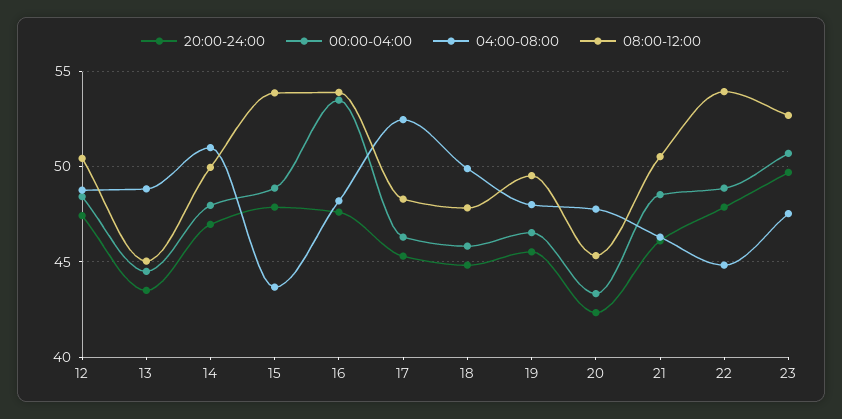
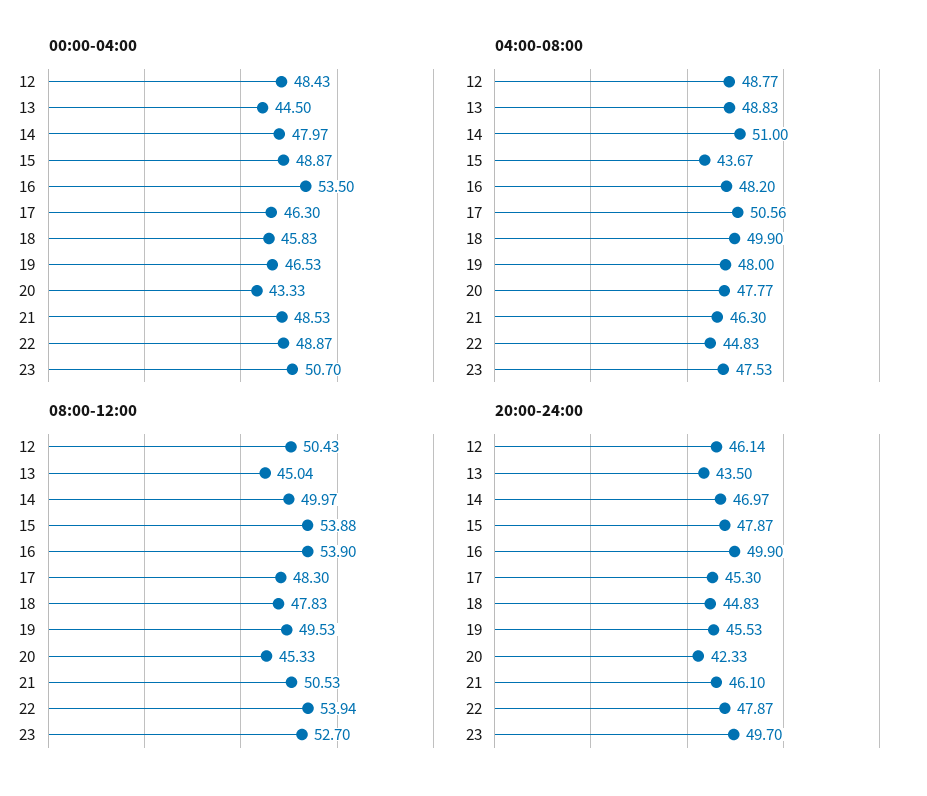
20:00-24:00, 12: 47.5 -> 46.14
20:00-24:00, 16: 47.5 -> 49.9
04:00-08:00, 17: 52.5 -> 50.56

